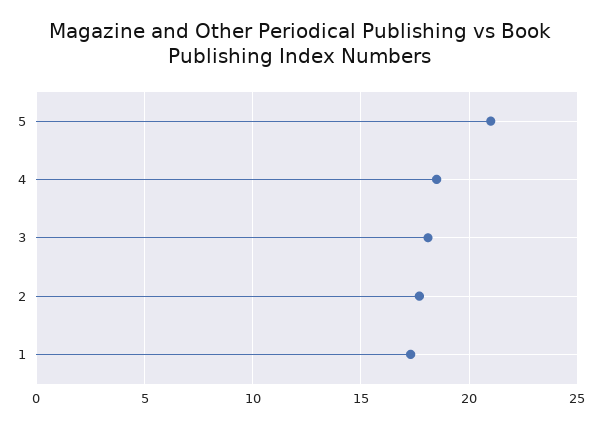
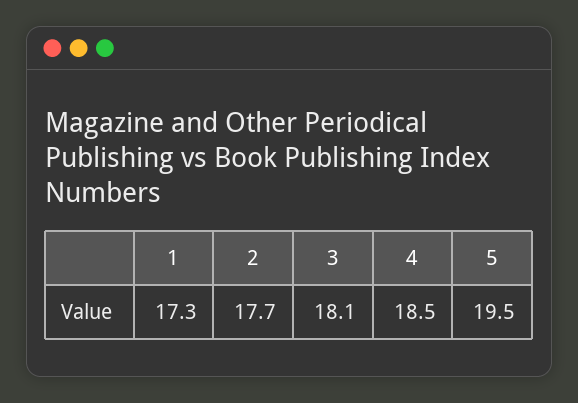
5: 21 -> 19.5

